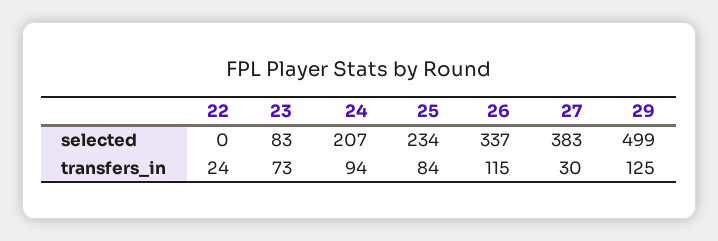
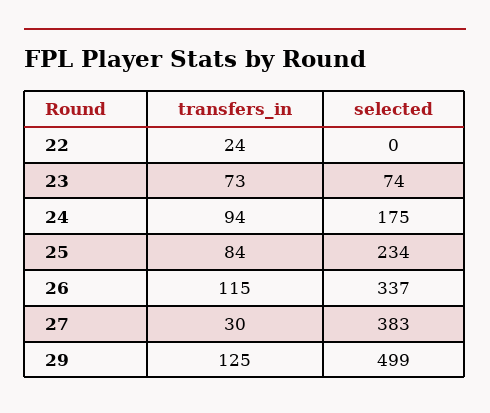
23, selected: 83 -> 74
24, selected: 207 -> 175

